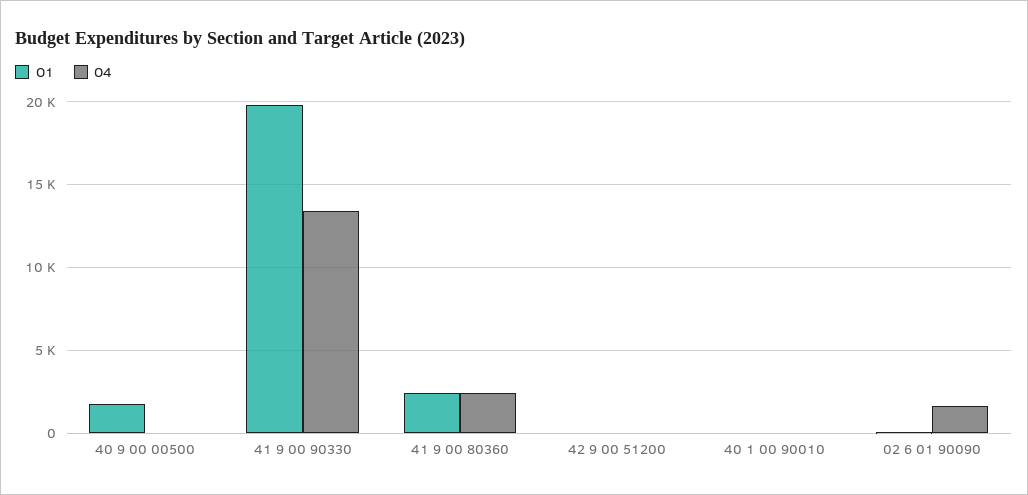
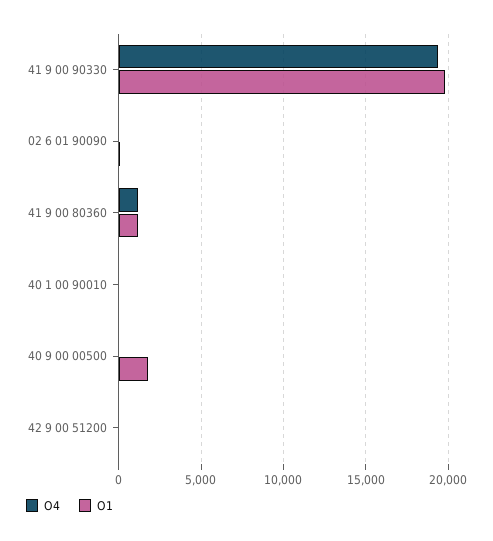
О4, 41 9 00 90330: 13500 -> 19500
О1, 41 9 00 80360: 2500 -> 1000
О4, 41 9 00 80360: 2500 -> 1000
О4, 02 6 01 90090: 1500 -> 0

